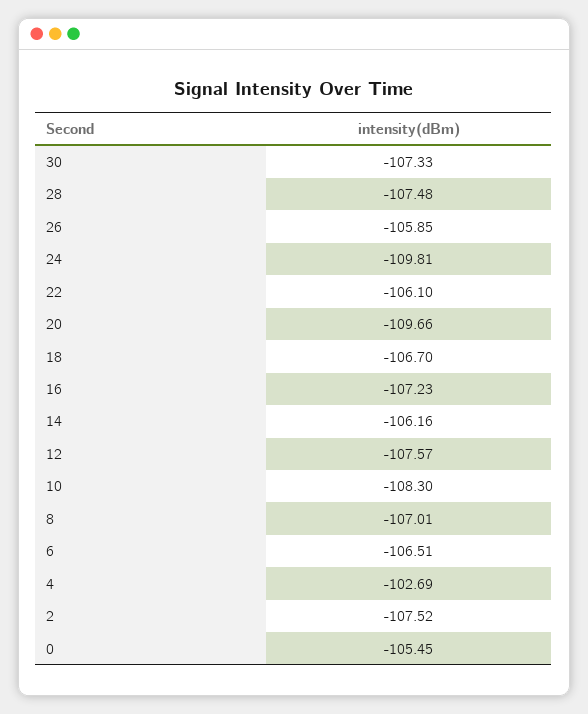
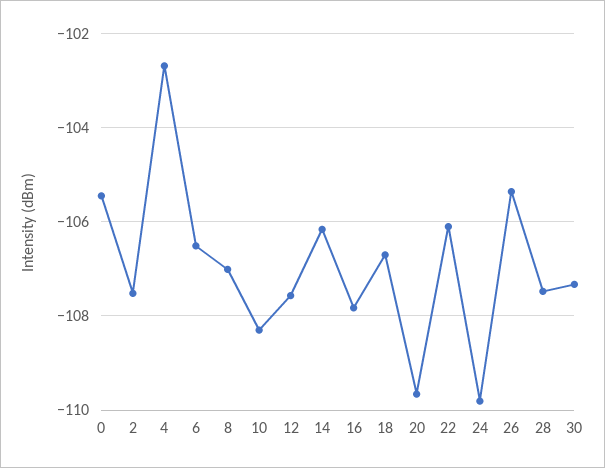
26: -105.85 -> -105.4
16: -107.23 -> -107.8

